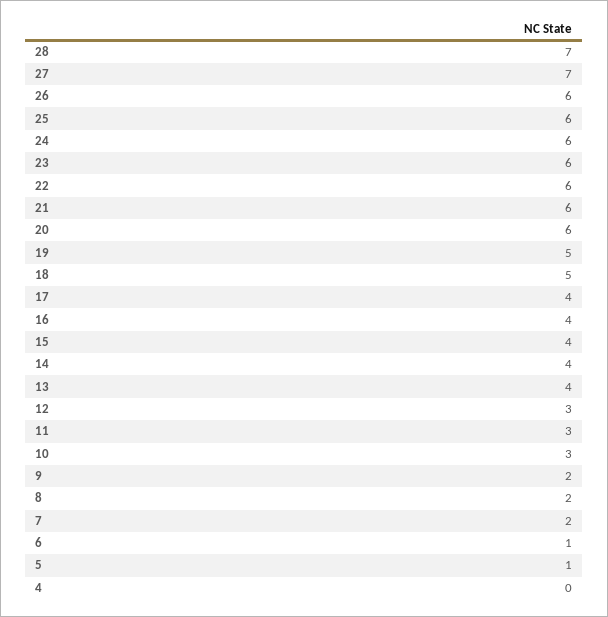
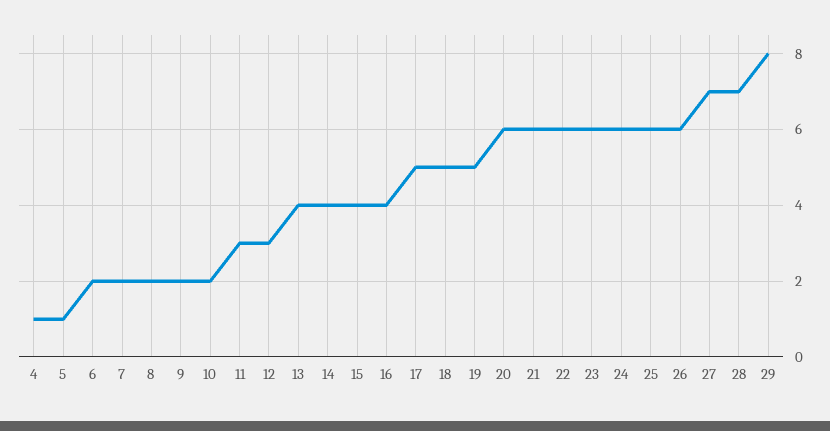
17: 4 -> 5
10: 3 -> 2
6: 1 -> 2
4: 0 -> 1
29: none -> 8

